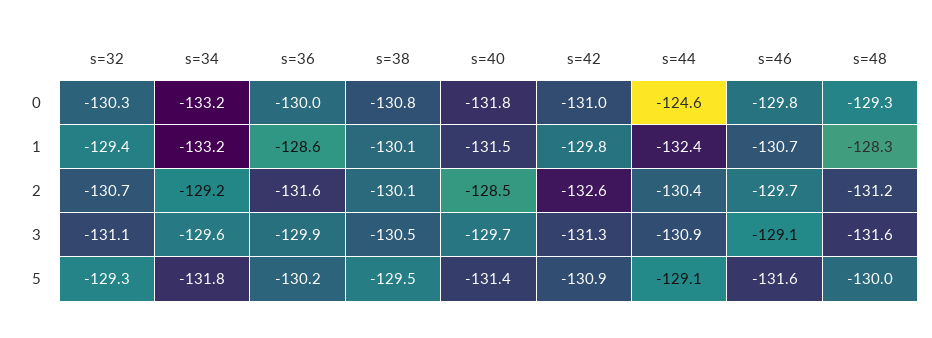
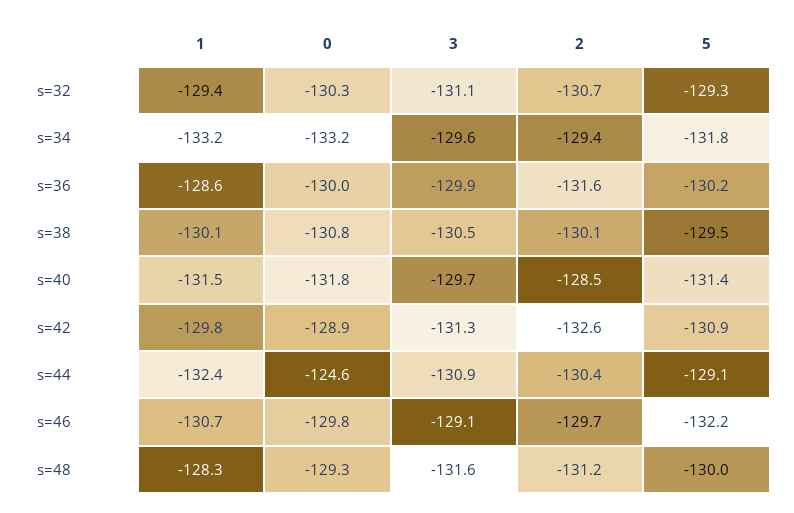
s=42, 0: -131 -> -128.9
s=34, 2: -129.2 -> -129.4
s=46, 5: -131.6 -> -132.2

